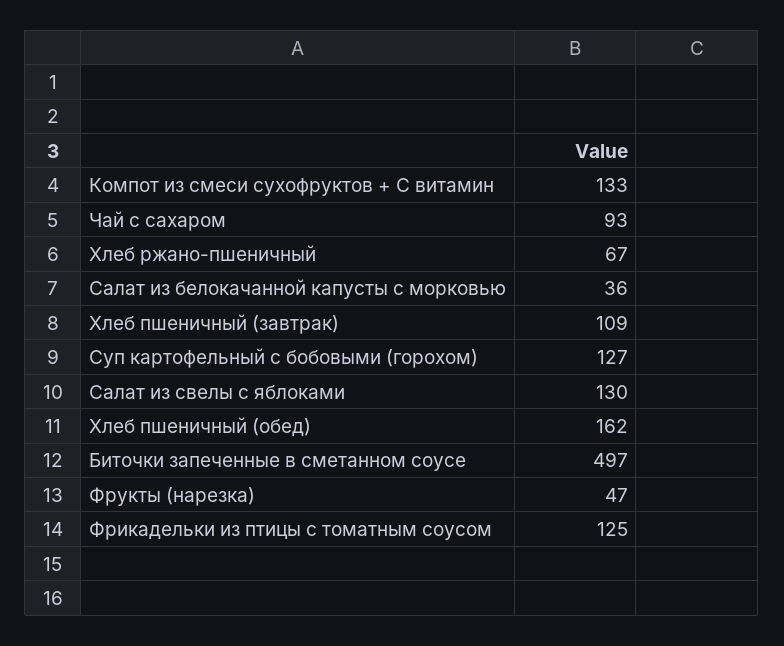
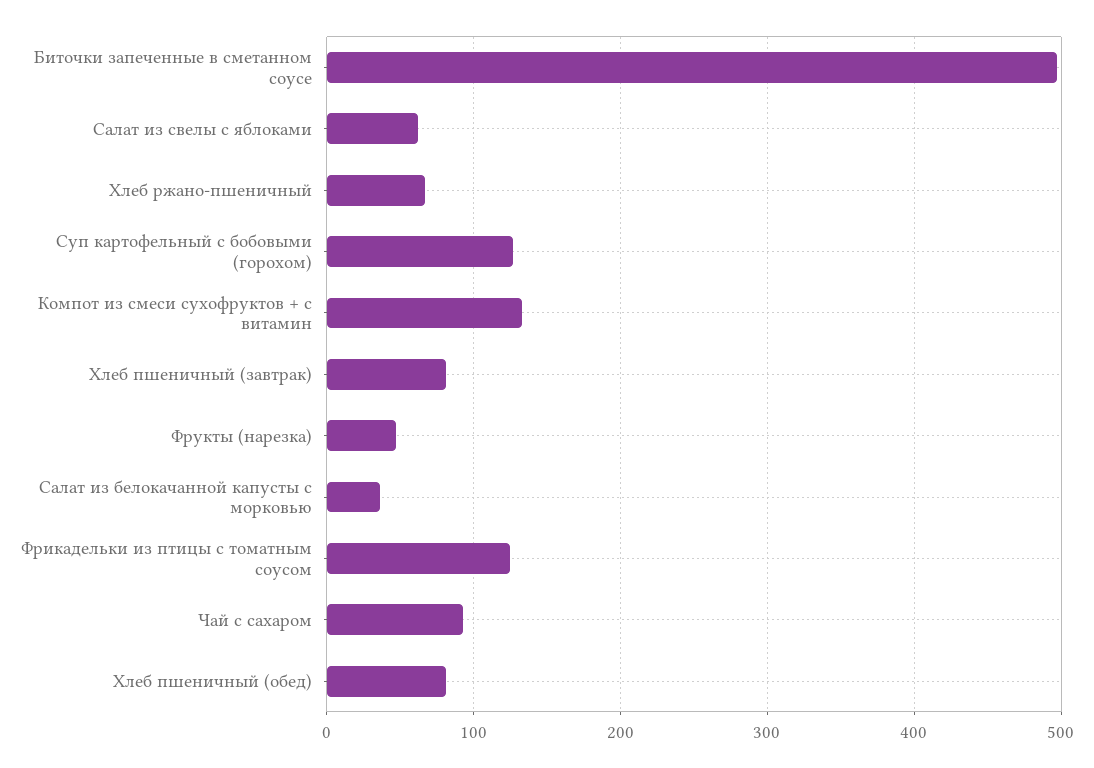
Хлеб пшеничный (завтрак): 109 -> 80
Салат из свелы с яблоками: 130 -> 60
Хлеб пшеничный (обед): 162 -> 80

